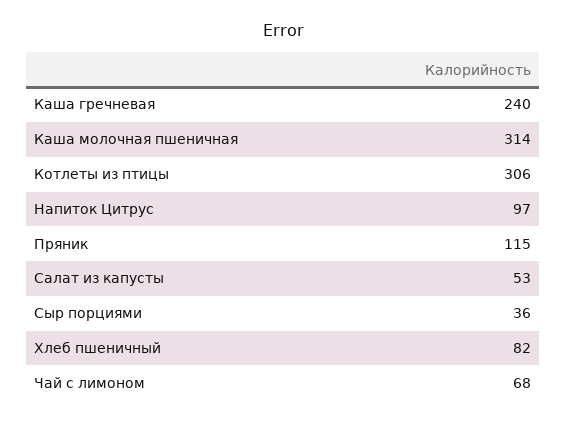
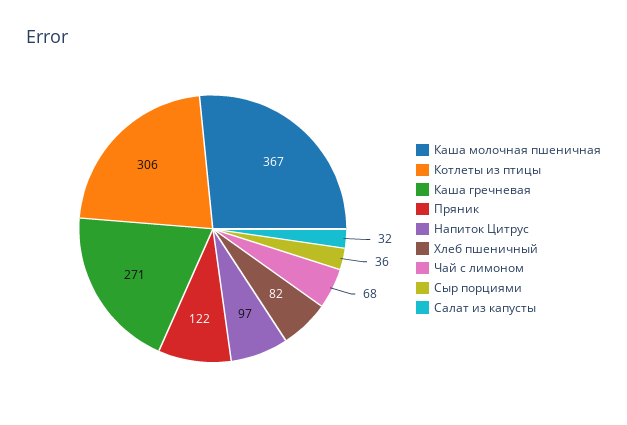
Каша гречневая: 240 -> 271
Каша молочная пшеничная: 314 -> 367
Пряник: 115 -> 122
Салат из капусты: 53 -> 32

